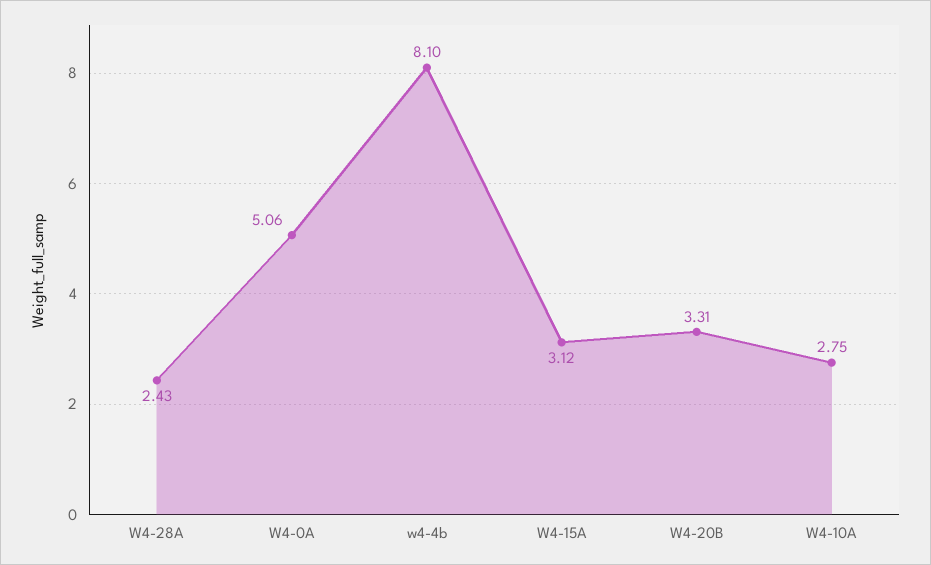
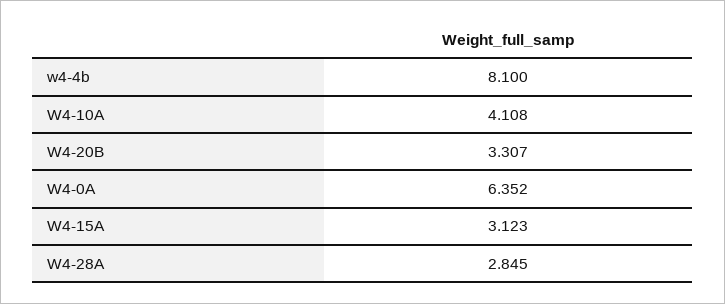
W4-28A: 2.43 -> 2.845
W4-0A: 5.06 -> 6.352
W4-10A: 2.75 -> 4.108

